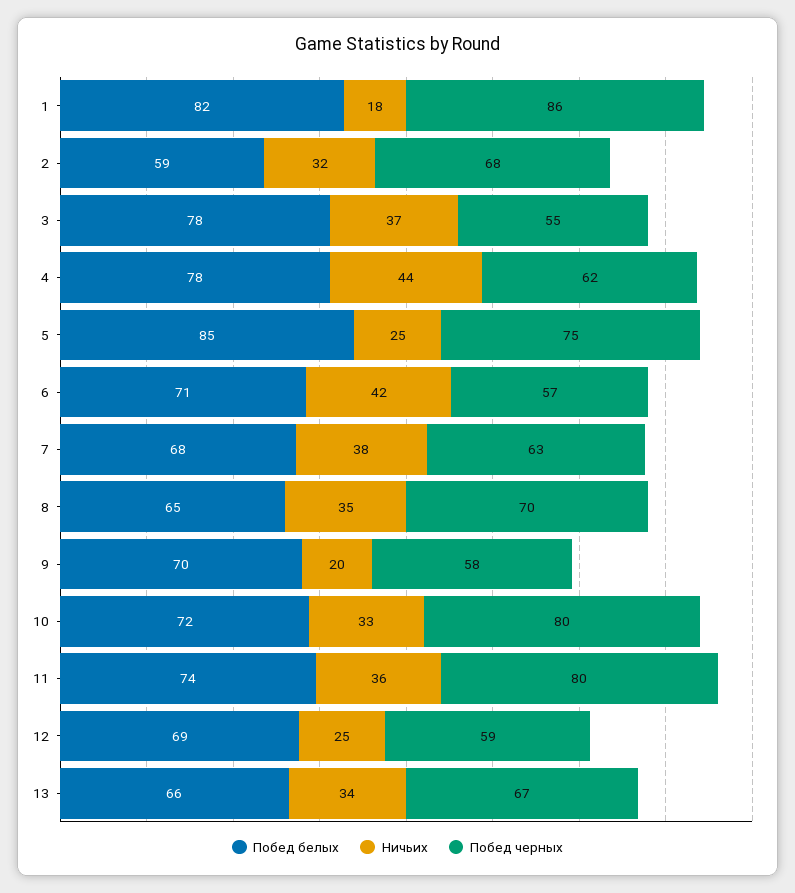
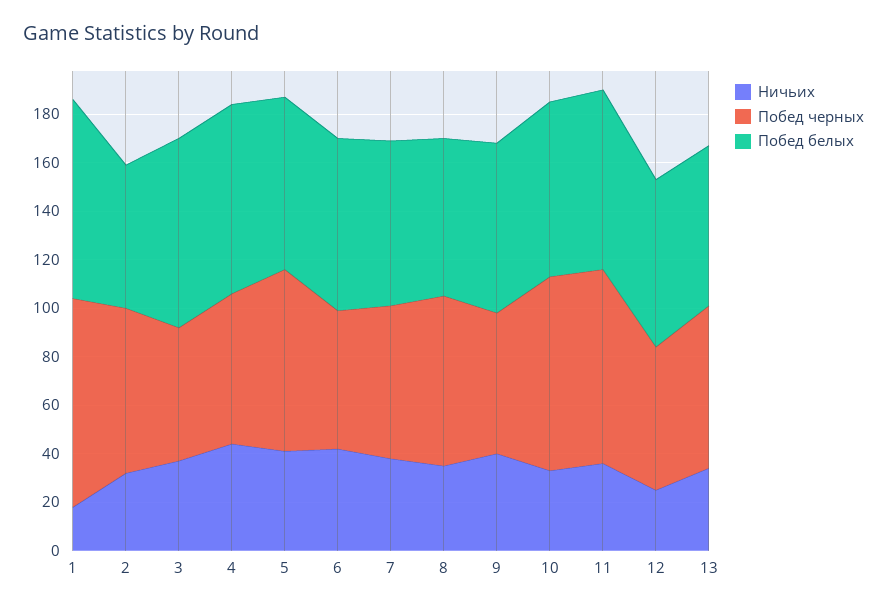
Побед белых, 5: 85 -> 70
Ничьих, 5: 25 -> 40
Ничьих, 9: 20 -> 40

